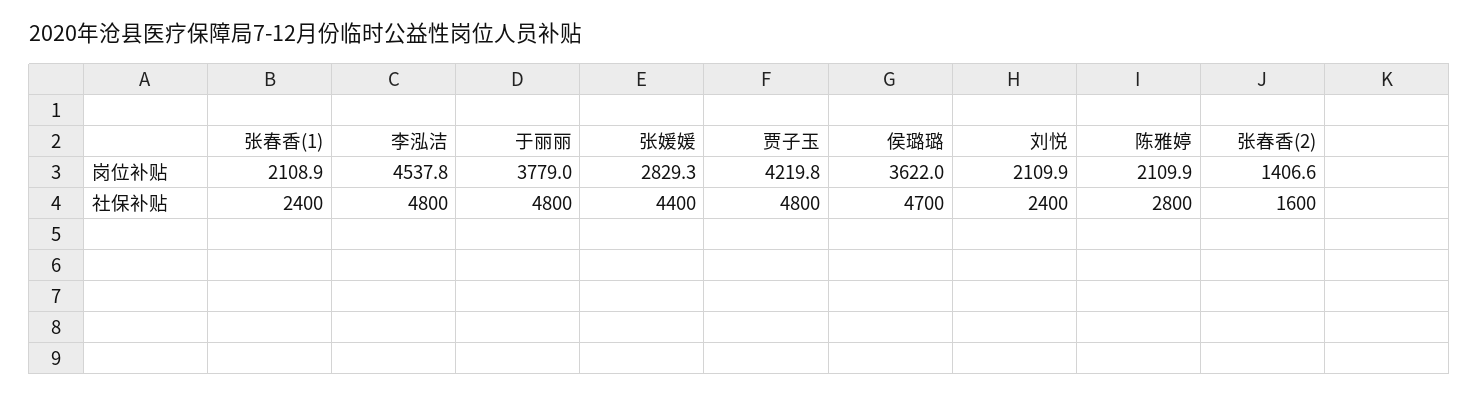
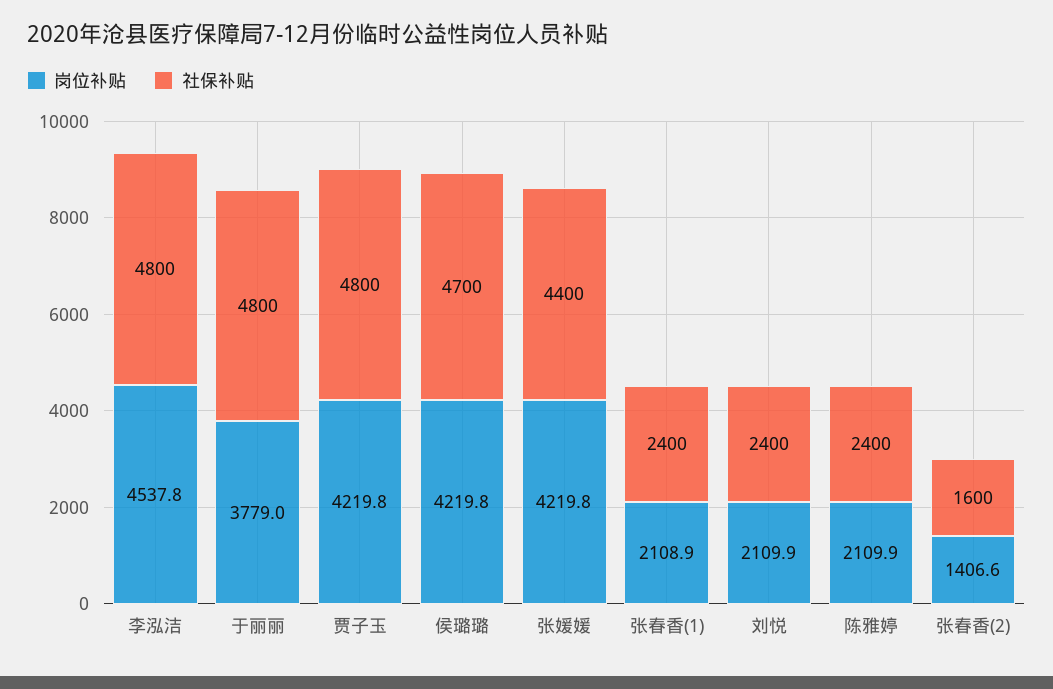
岗位补贴, 张媛媛: 2829.3 -> 4219.8
岗位补贴, 侯璐璐: 3622 -> 4219.8
社保补贴, 陈雅婷: 2800 -> 2400

